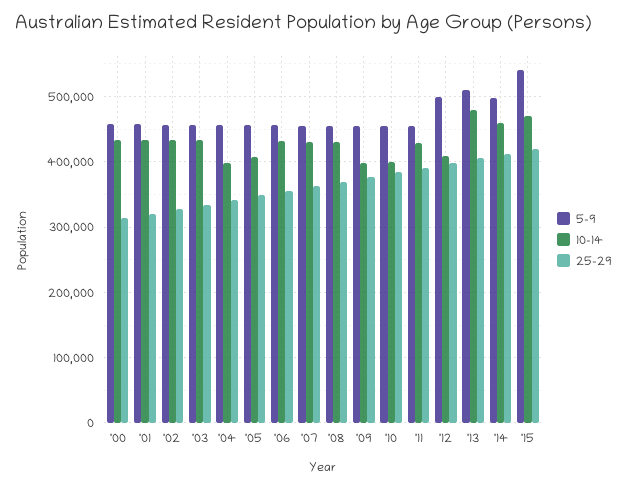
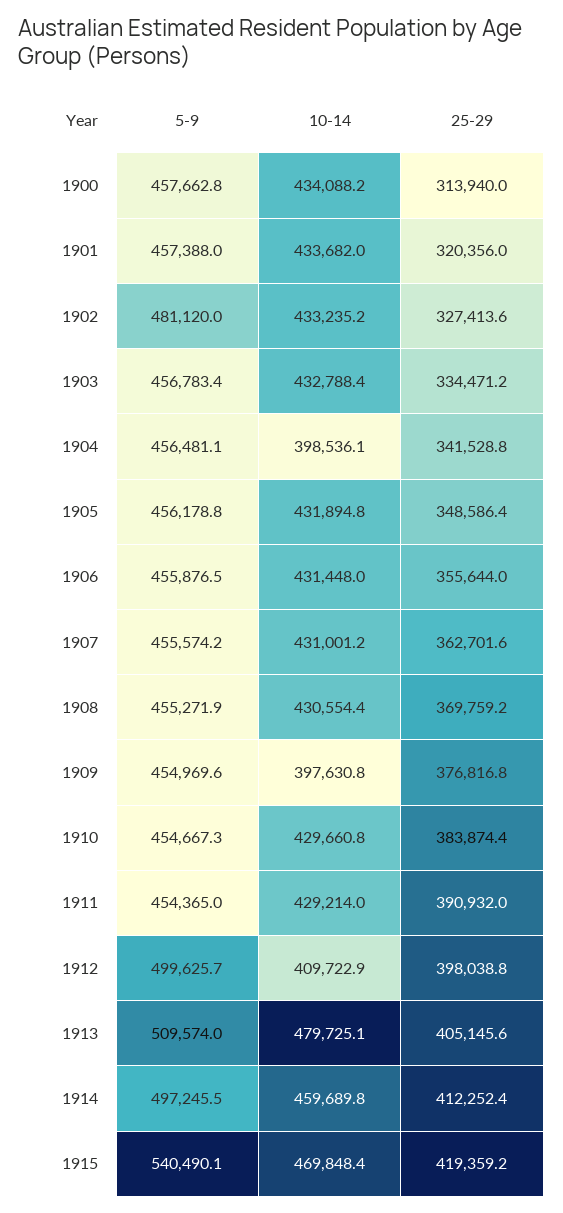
5-9, '02: 460000 -> 481120
10-14, '05: 410000 -> 431894.8
10-14, '10: 400000 -> 429660.8

